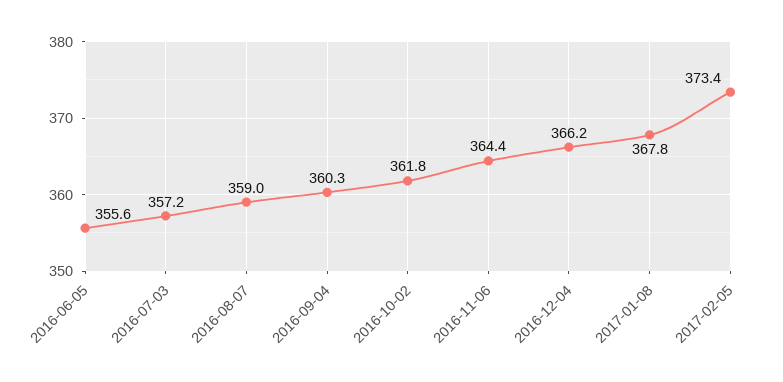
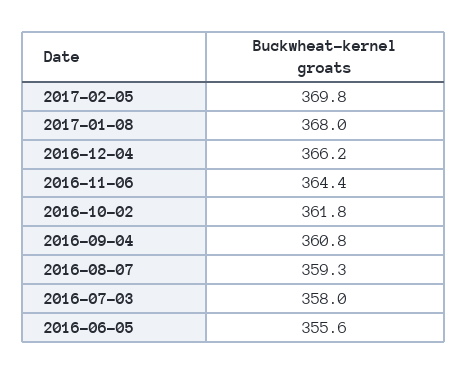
2016-07-03: 357.2 -> 358
2016-08-07: 359 -> 359.3
2016-09-04: 360.3 -> 360.8
2017-01-08: 367.8 -> 368
2017-02-05: 373.4 -> 369.8

